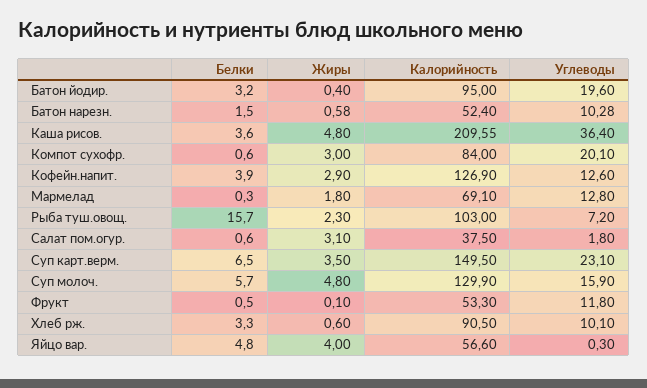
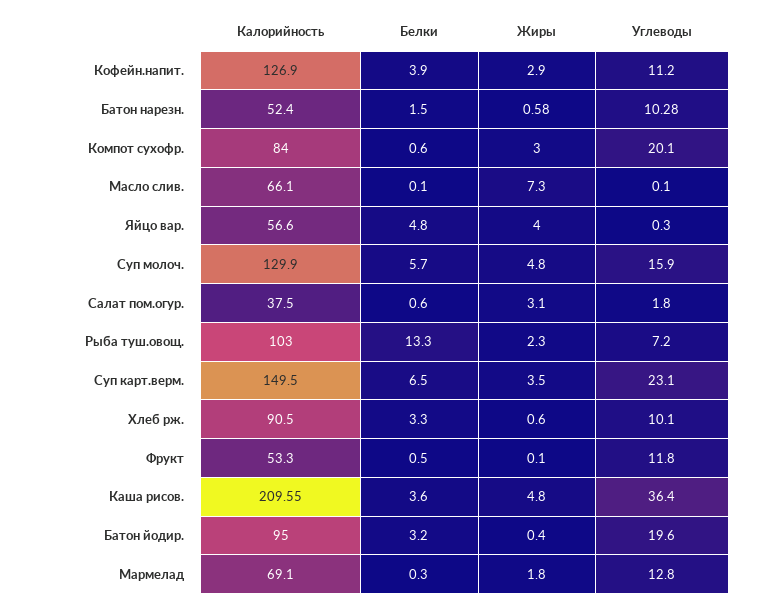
Углеводы, Кофейн.напит.: 12.6 -> 11.2
Белки, Рыба туш.овощ.: 15.7 -> 13.3
Калорийность, Масло слив.: none -> 66.1
Белки, Масло слив.: none -> 0.1
Жиры, Масло слив.: none -> 7.3
Углеводы, Масло слив.: none -> 0.1

